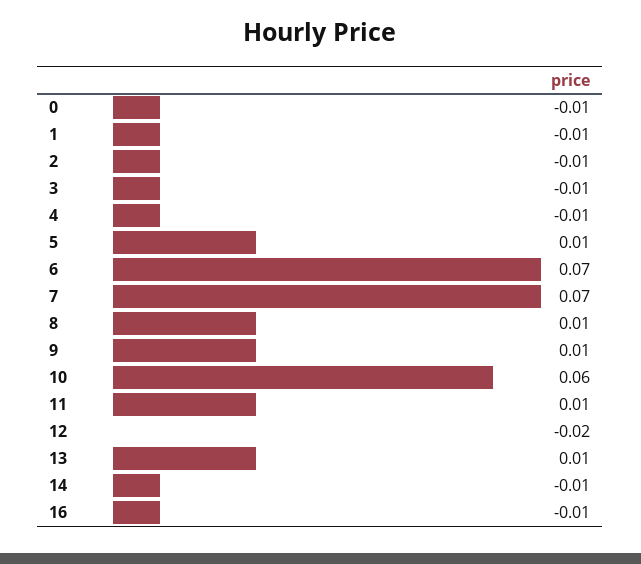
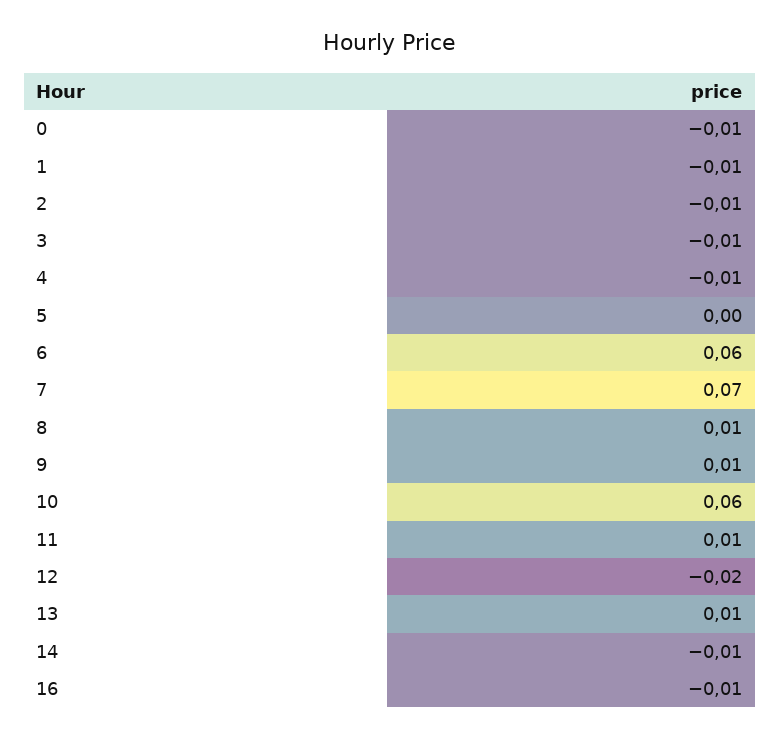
5: 0.01 -> 0
6: 0.07 -> 0.06

